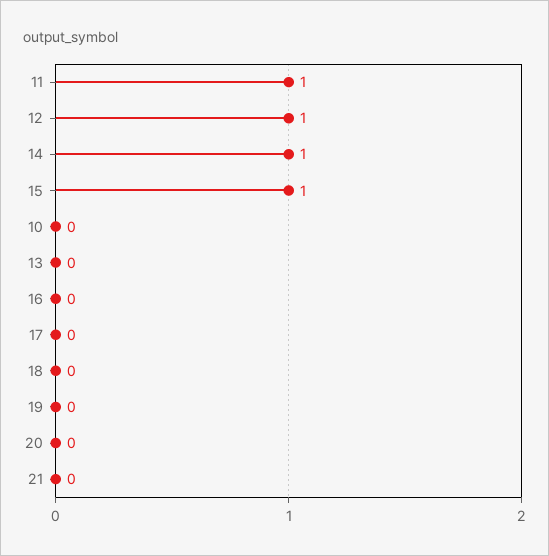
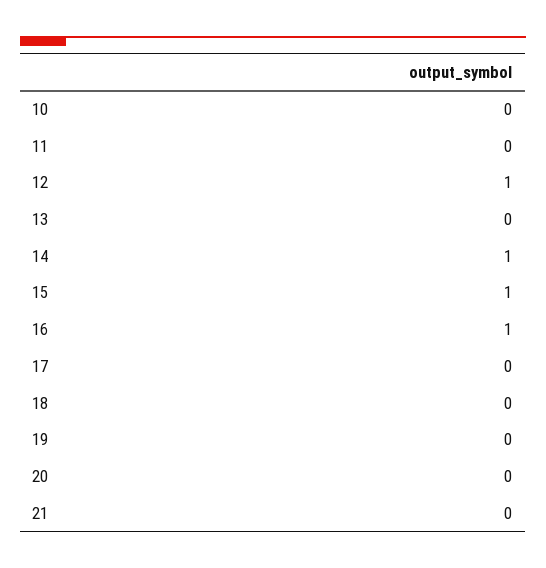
11: 1 -> 0
16: 0 -> 1

